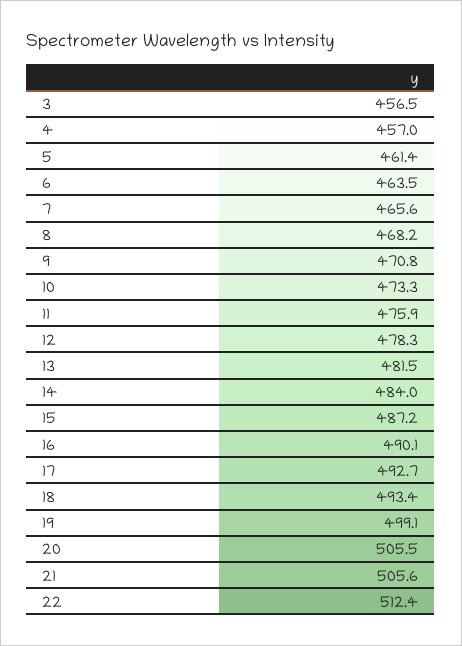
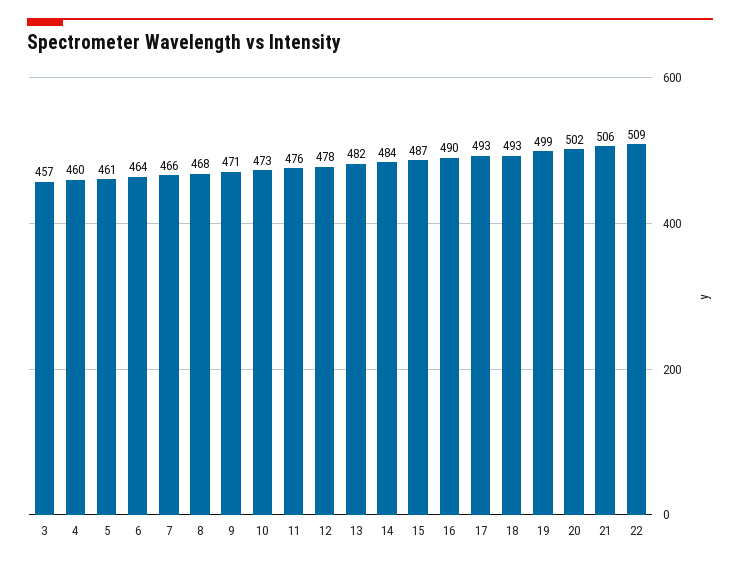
4: 457 -> 460
20: 505.5 -> 502
22: 512.4 -> 509

